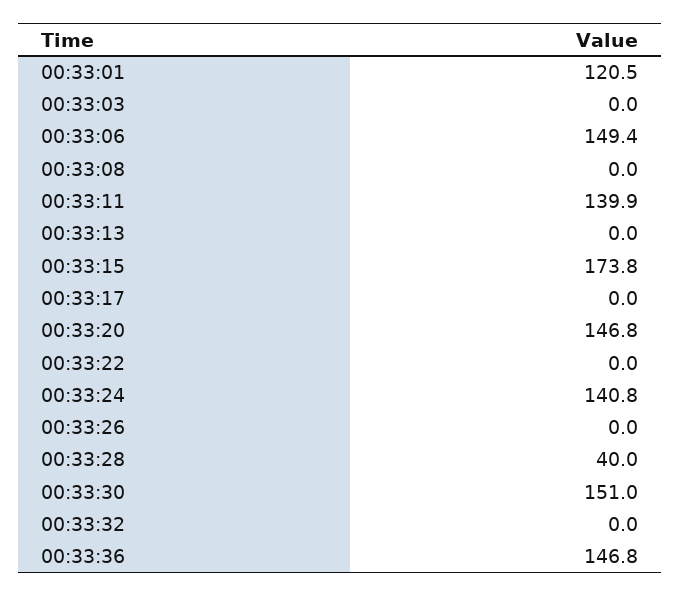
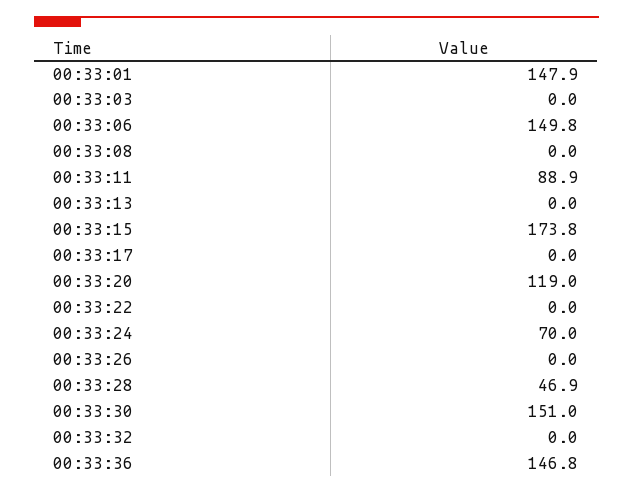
00:33:01: 120.5 -> 147.9
00:33:06: 149.4 -> 149.8
00:33:11: 139.9 -> 88.9
00:33:20: 146.8 -> 119
00:33:24: 140.8 -> 70
00:33:28: 40 -> 46.9

